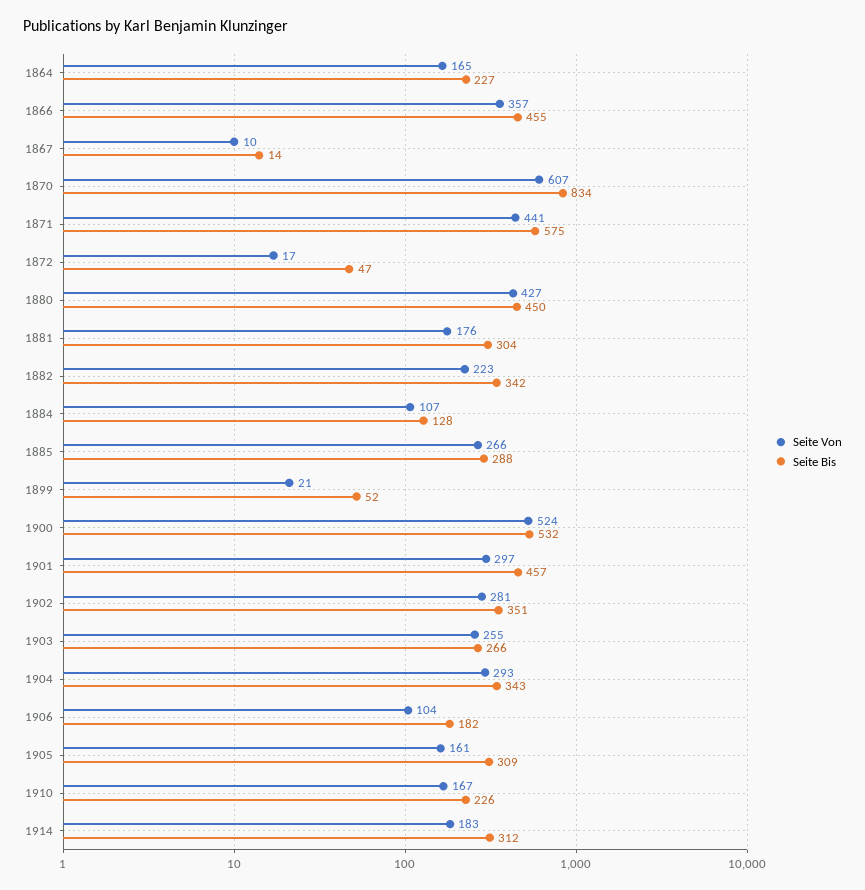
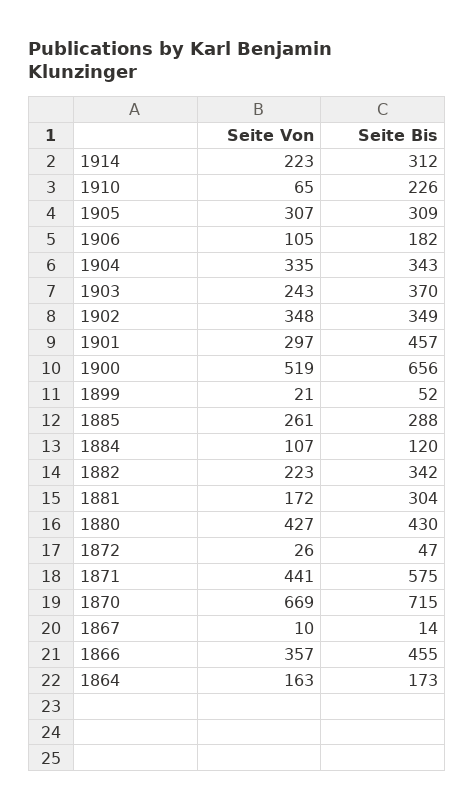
Seite Von, 1864: 165 -> 163
Seite Bis, 1864: 227 -> 173
Seite Von, 1870: 607 -> 669
Seite Bis, 1870: 834 -> 715
Seite Von, 1872: 17 -> 26
Seite Bis, 1880: 450 -> 430
Seite Von, 1881: 176 -> 172
Seite Bis, 1884: 128 -> 120
Seite Von, 1885: 266 -> 261
Seite Von, 1900: 524 -> 519
Seite Bis, 1900: 532 -> 656
Seite Von, 1902: 281 -> 348
Seite Bis, 1902: 351 -> 349
Seite Von, 1903: 255 -> 243
Seite Bis, 1903: 266 -> 370
Seite Von, 1904: 293 -> 335
Seite Von, 1906: 104 -> 105
Seite Von, 1905: 161 -> 307
Seite Von, 1910: 167 -> 65
Seite Von, 1914: 183 -> 223

